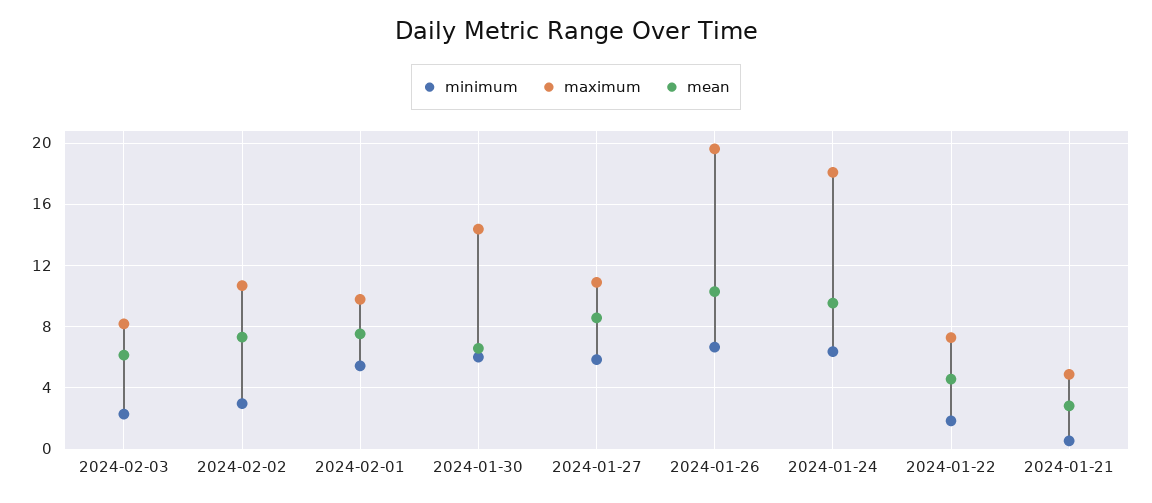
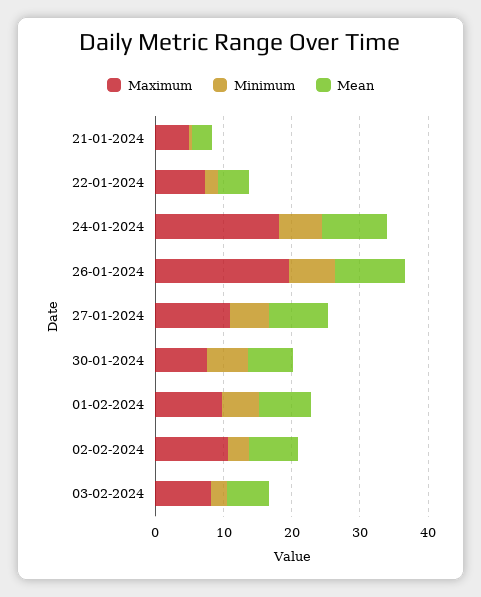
maximum, 2024-01-30: 14.5 -> 8

